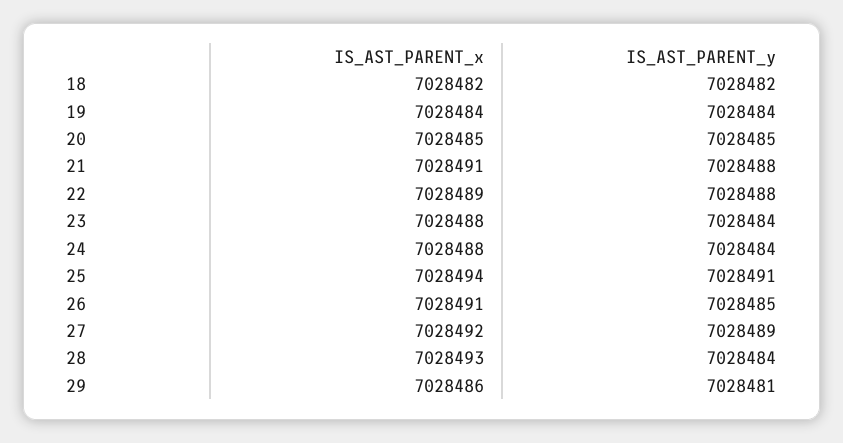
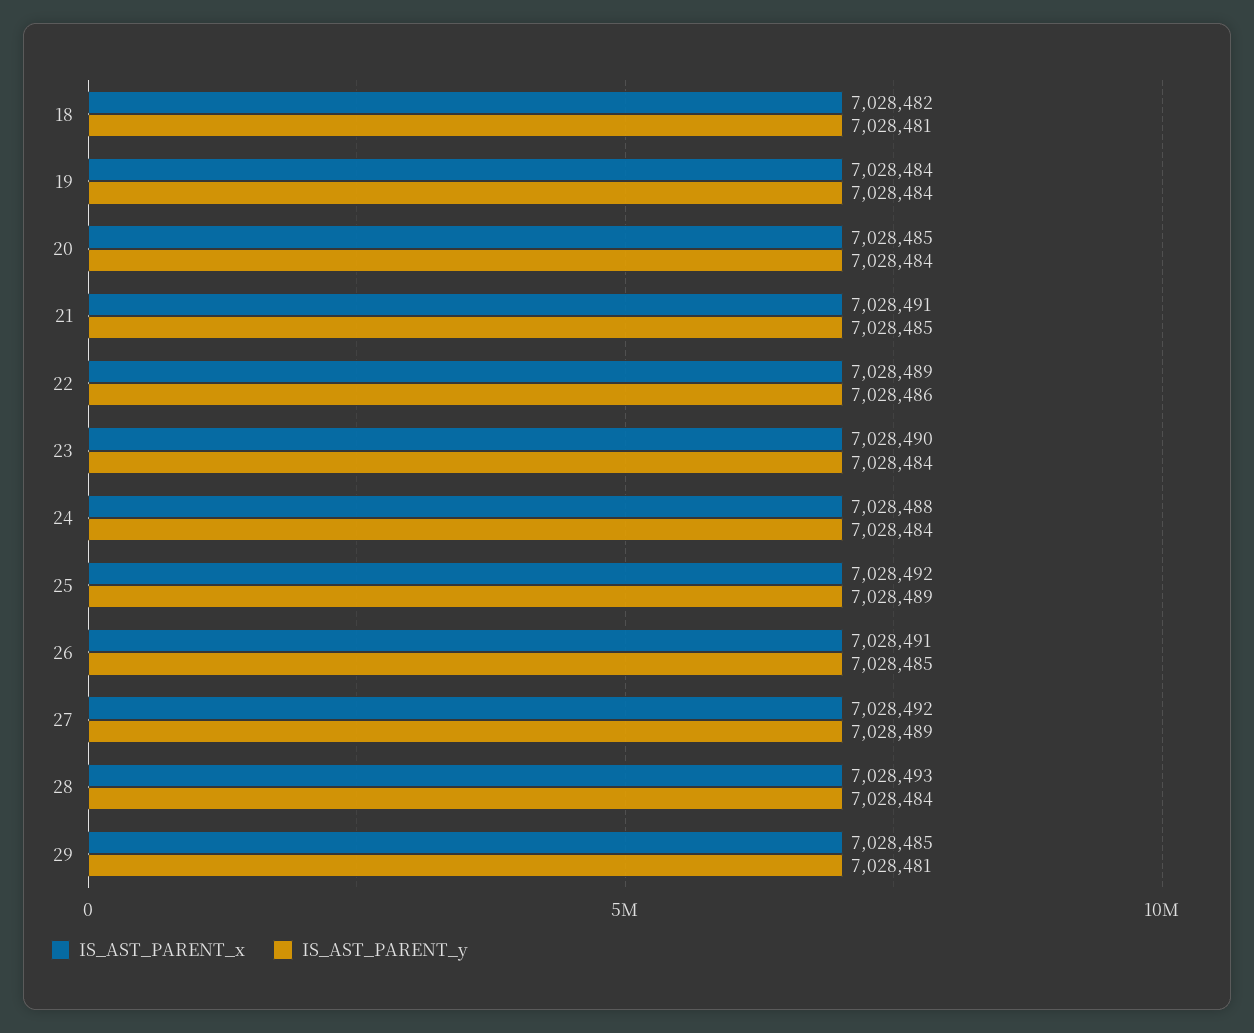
IS_AST_PARENT_y, 18: 7028482 -> 7028481
IS_AST_PARENT_y, 20: 7028485 -> 7028484
IS_AST_PARENT_y, 21: 7028488 -> 7028485
IS_AST_PARENT_y, 22: 7028488 -> 7028486
IS_AST_PARENT_x, 23: 7028488 -> 7028490
IS_AST_PARENT_x, 25: 7028494 -> 7028492
IS_AST_PARENT_y, 25: 7028491 -> 7028489
IS_AST_PARENT_x, 29: 7028486 -> 7028485

